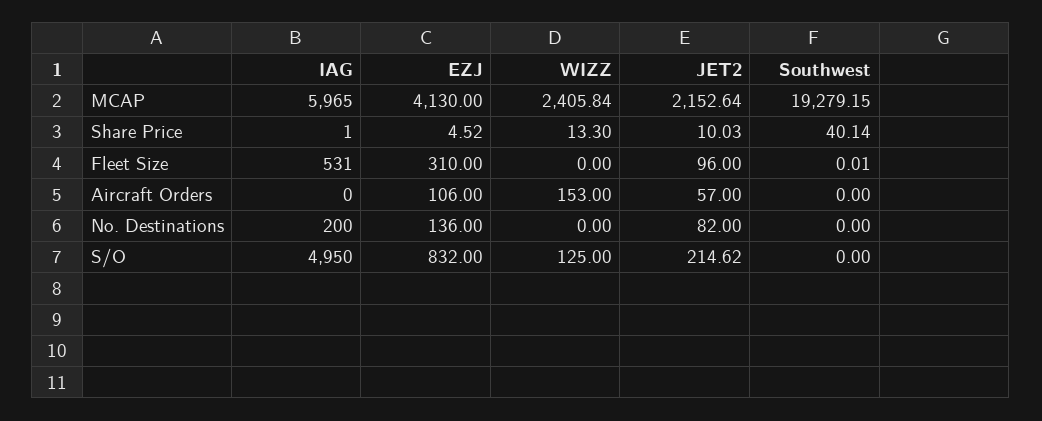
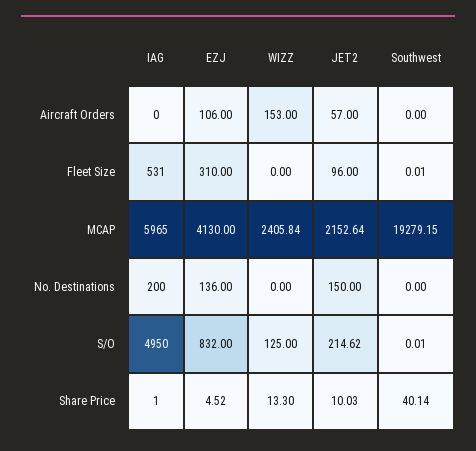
JET2, No. Destinations: 82 -> 150
Southwest, S/O: 0 -> 0.01

